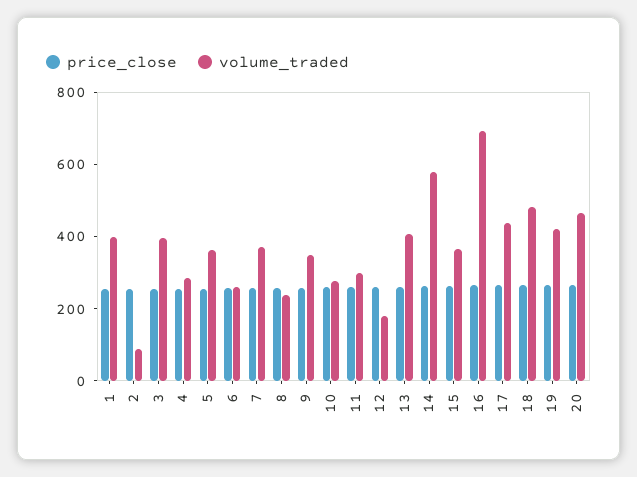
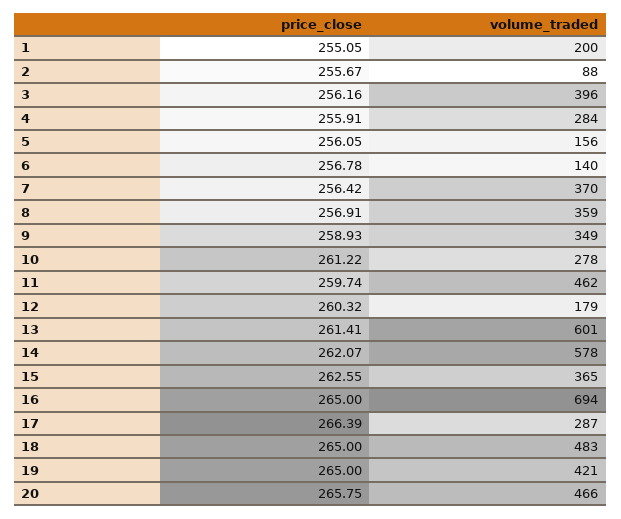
volume_traded, 1: 400 -> 200
volume_traded, 5: 350 -> 156
volume_traded, 6: 250 -> 140
volume_traded, 8: 250 -> 359
volume_traded, 11: 300 -> 462
volume_traded, 13: 400 -> 601
volume_traded, 17: 450 -> 287

